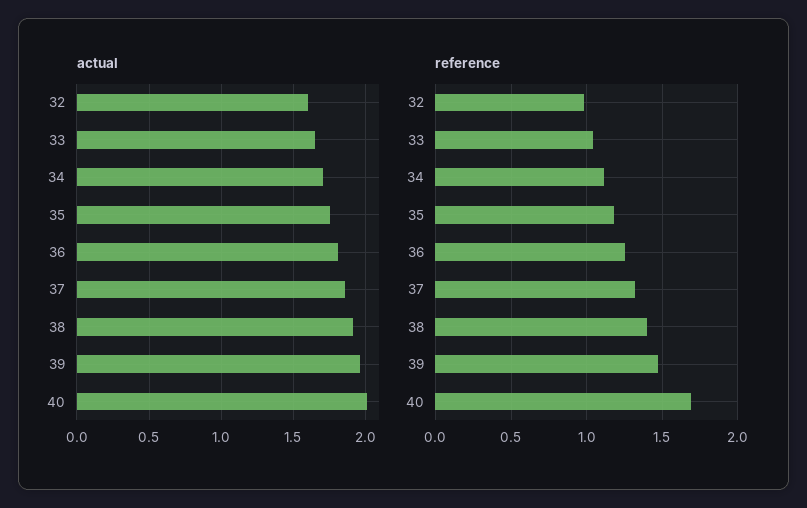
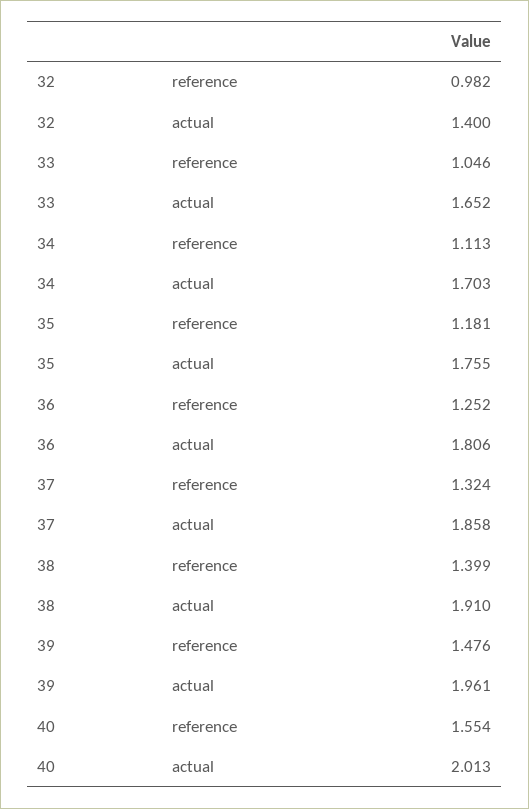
actual, 32: 1.6 -> 1.4
reference, 40: 1.7 -> 1.554

